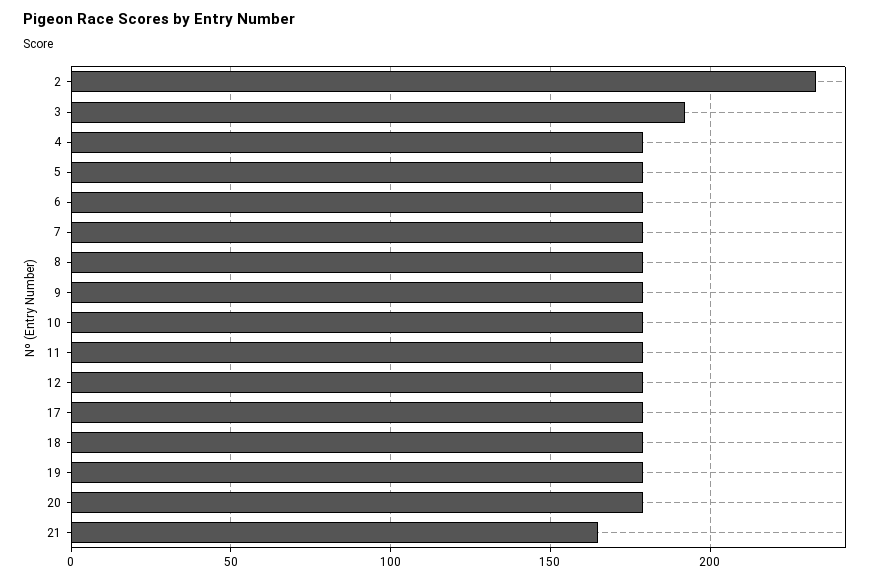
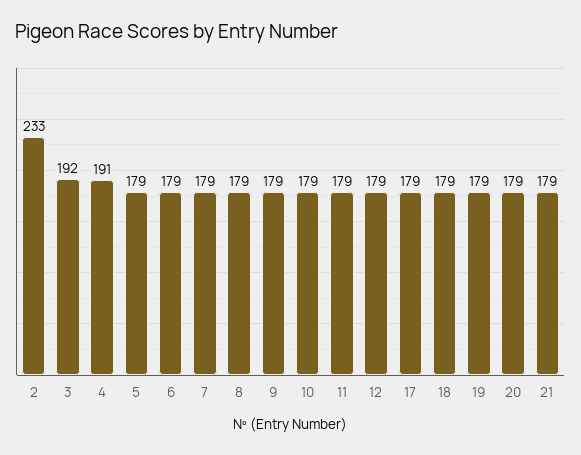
4: 180 -> 191
21: 165 -> 179

